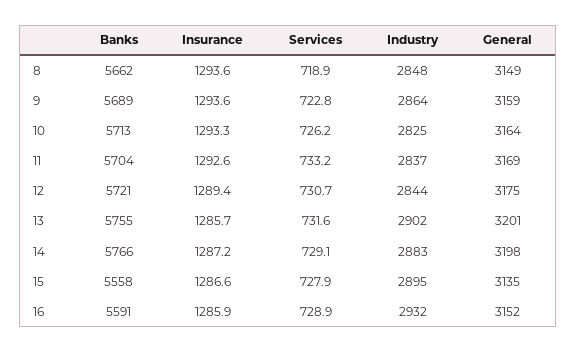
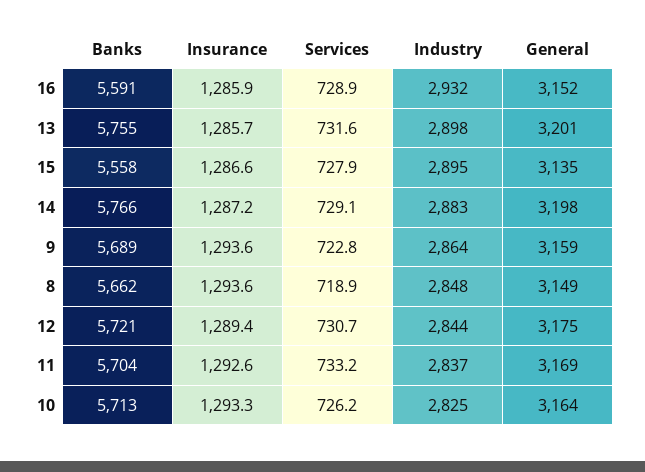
Industry, 13: 2902 -> 2898

